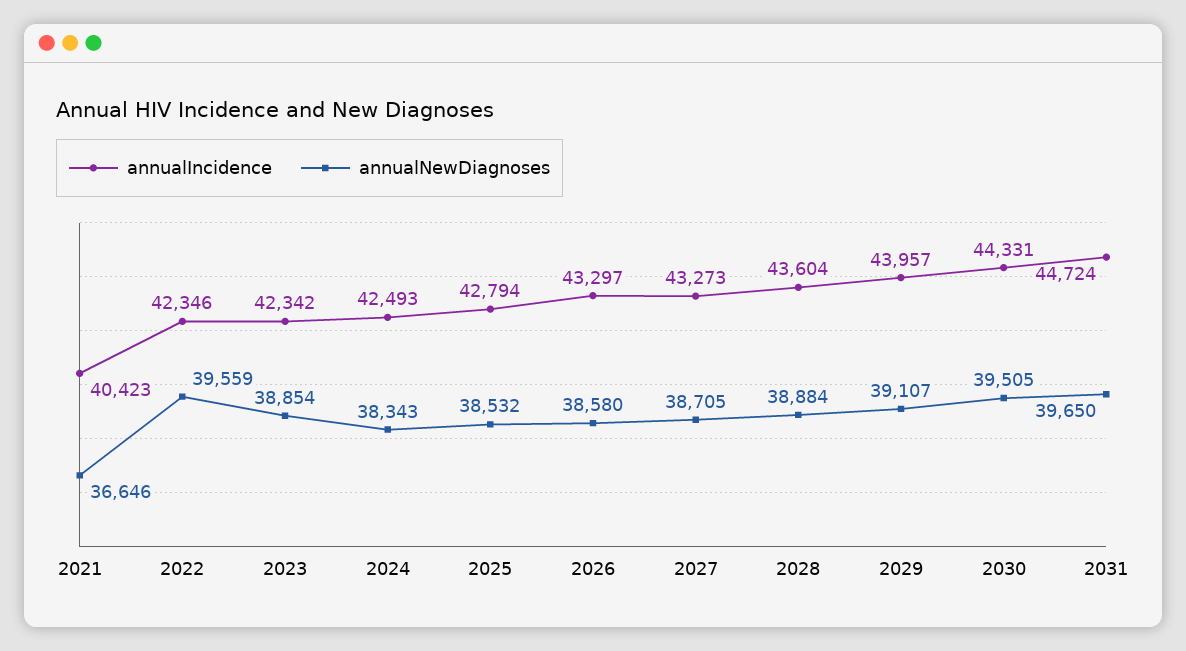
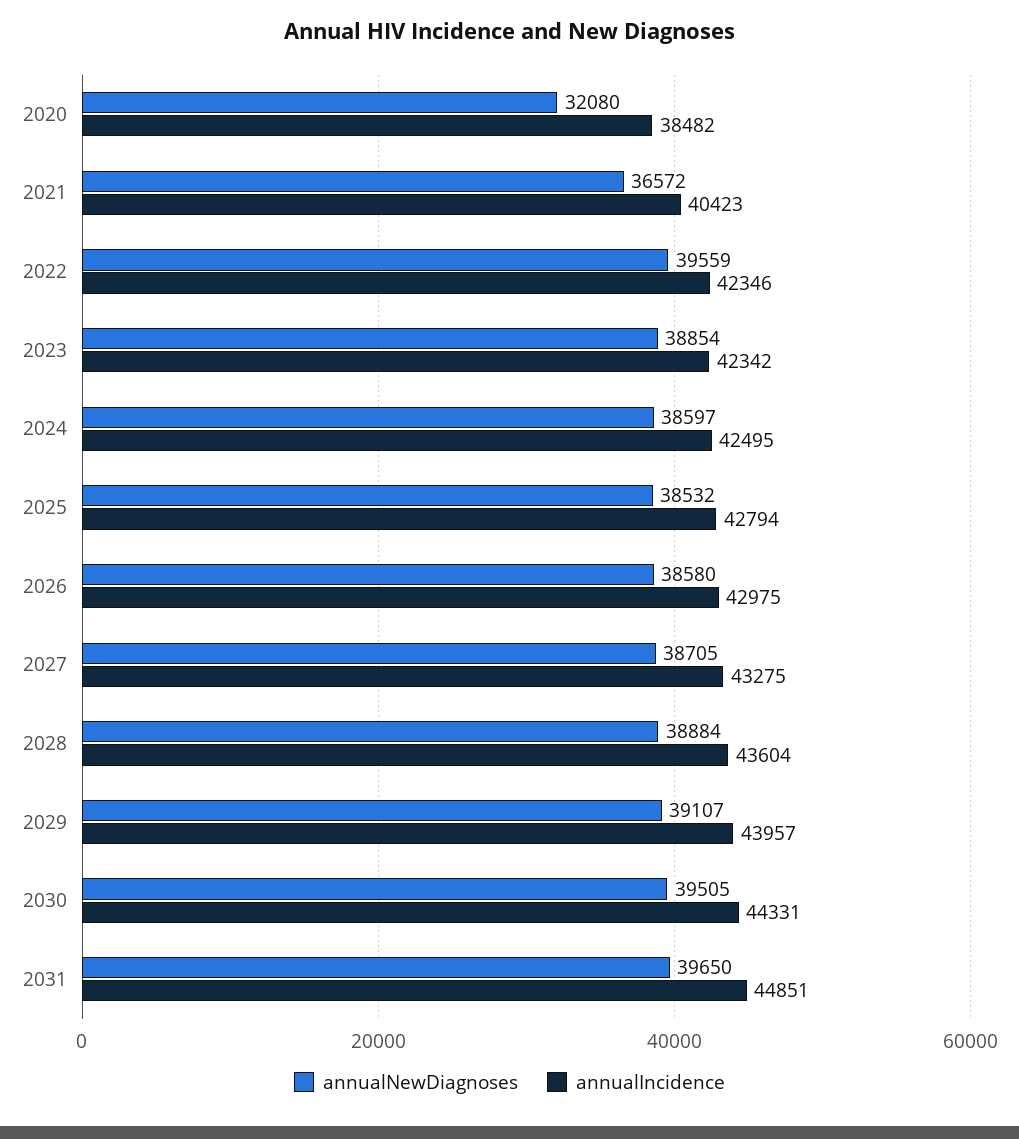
annualNewDiagnoses, 2021: 36646 -> 36572
annualIncidence, 2024: 42493 -> 42495
annualNewDiagnoses, 2024: 38343 -> 38597
annualIncidence, 2026: 43297 -> 42975
annualIncidence, 2027: 43273 -> 43275
annualIncidence, 2031: 44724 -> 44851
annualNewDiagnoses, 2020: none -> 32080
annualIncidence, 2020: none -> 38482

